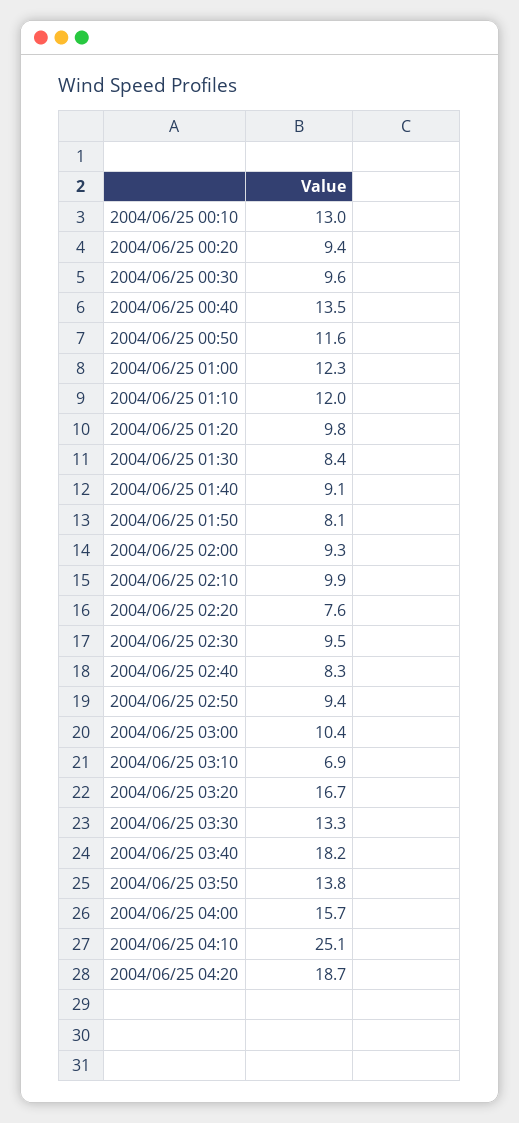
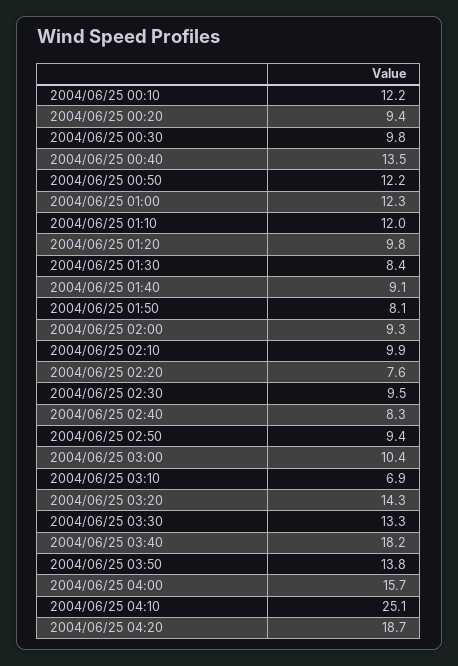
2004/06/25 00:10: 13 -> 12.2
2004/06/25 00:30: 9.6 -> 9.8
2004/06/25 00:50: 11.6 -> 12.2
2004/06/25 03:20: 16.7 -> 14.3

